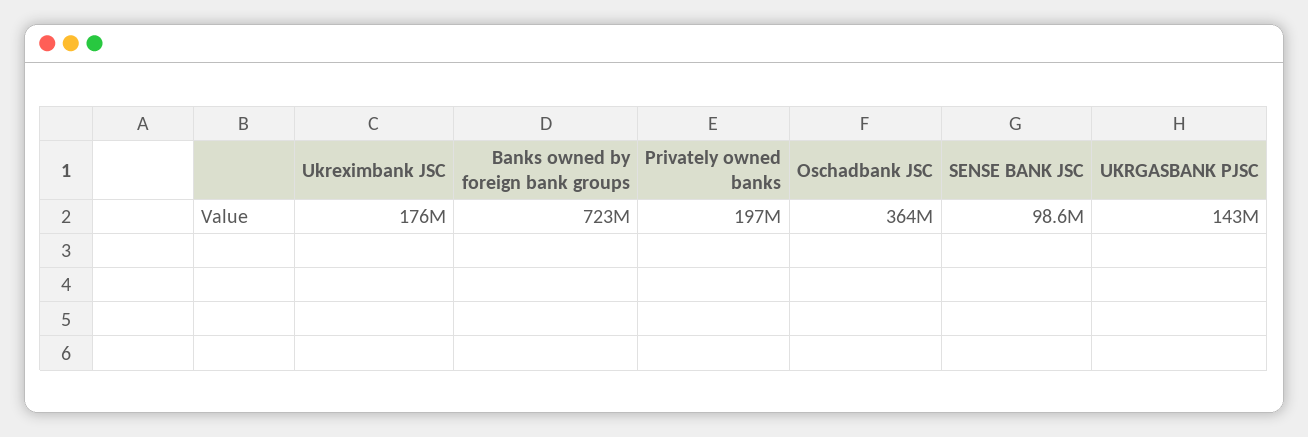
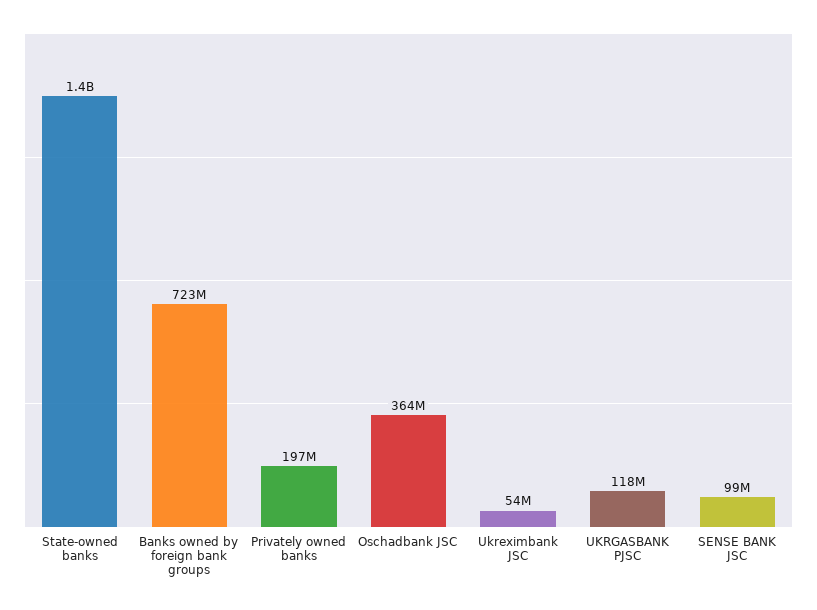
Ukreximbank JSC: 176000000 -> 54000000
UKRGASBANK PJSC: 143000000 -> 118000000
State-owned banks: none -> 1400000000

